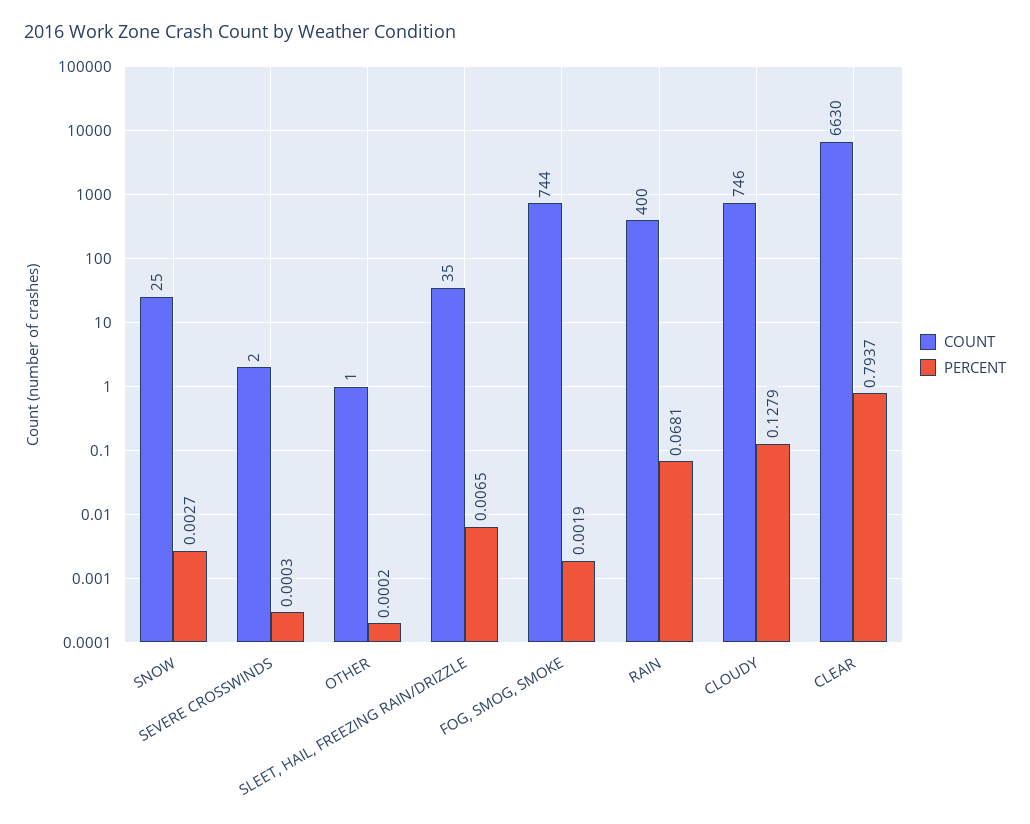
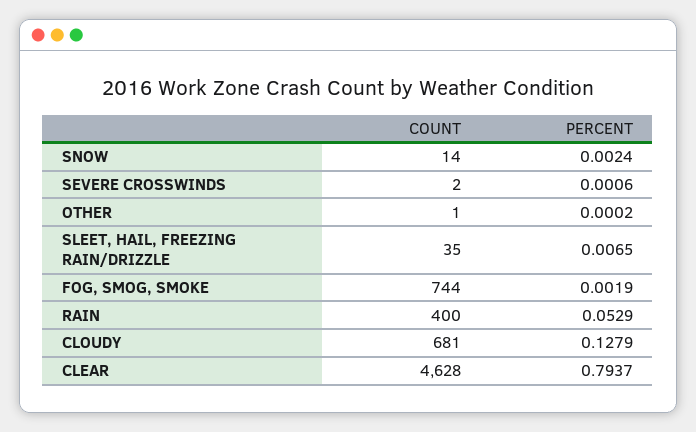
COUNT, SNOW: 25 -> 14
PERCENT, SNOW: 0.0027 -> 0.0024
PERCENT, SEVERE CROSSWINDS: 0.0003 -> 0.0006
PERCENT, RAIN: 0.0681 -> 0.0529
COUNT, CLOUDY: 746 -> 681
COUNT, CLEAR: 6630 -> 4628

